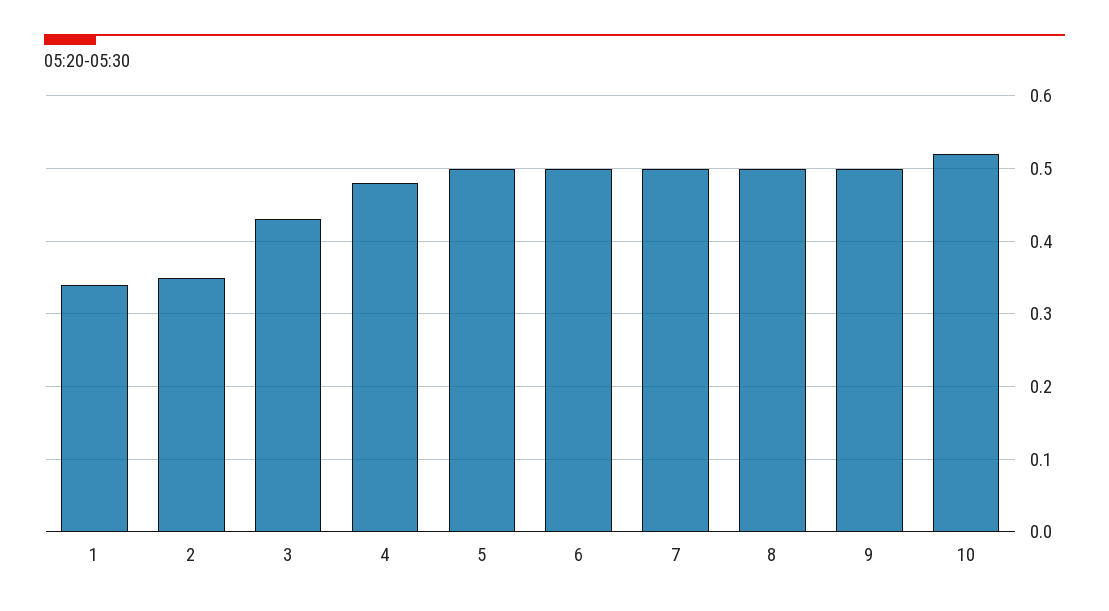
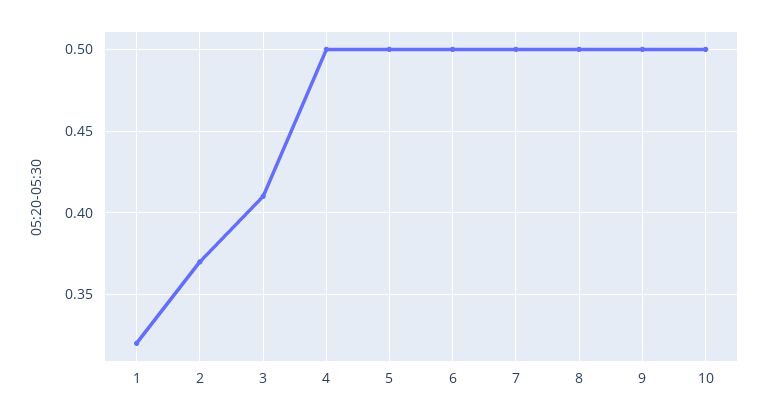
1: 0.34 -> 0.32
2: 0.35 -> 0.37
3: 0.43 -> 0.41
4: 0.48 -> 0.5
10: 0.52 -> 0.5

